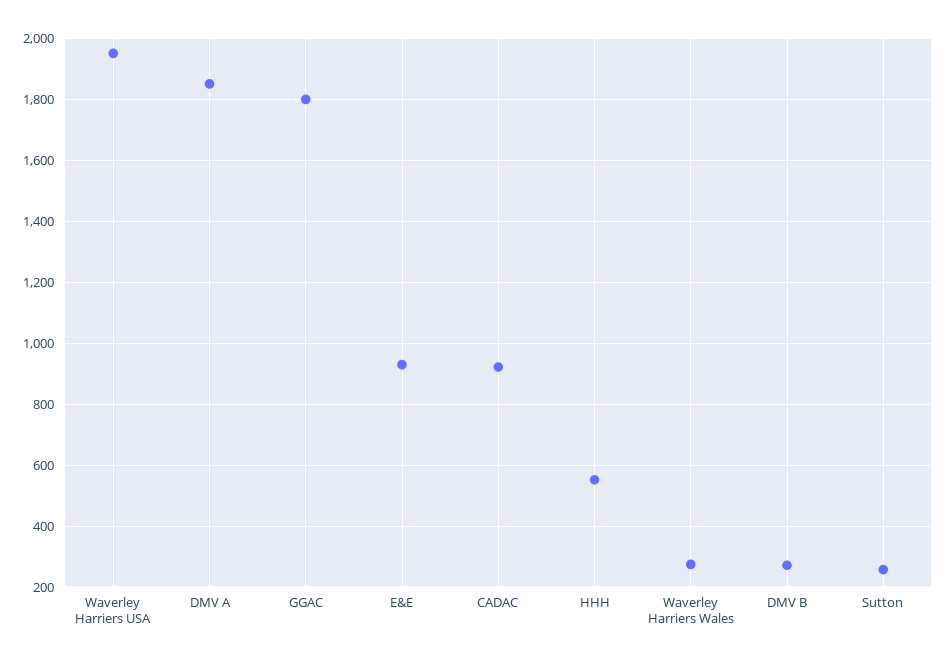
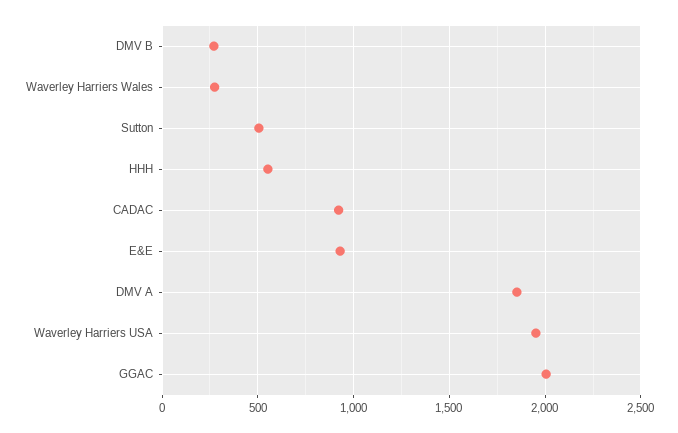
GGAC: 1800 -> 2000
Sutton: 260 -> 500

